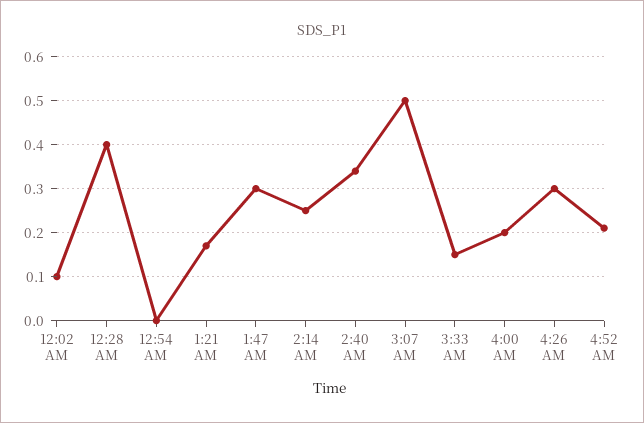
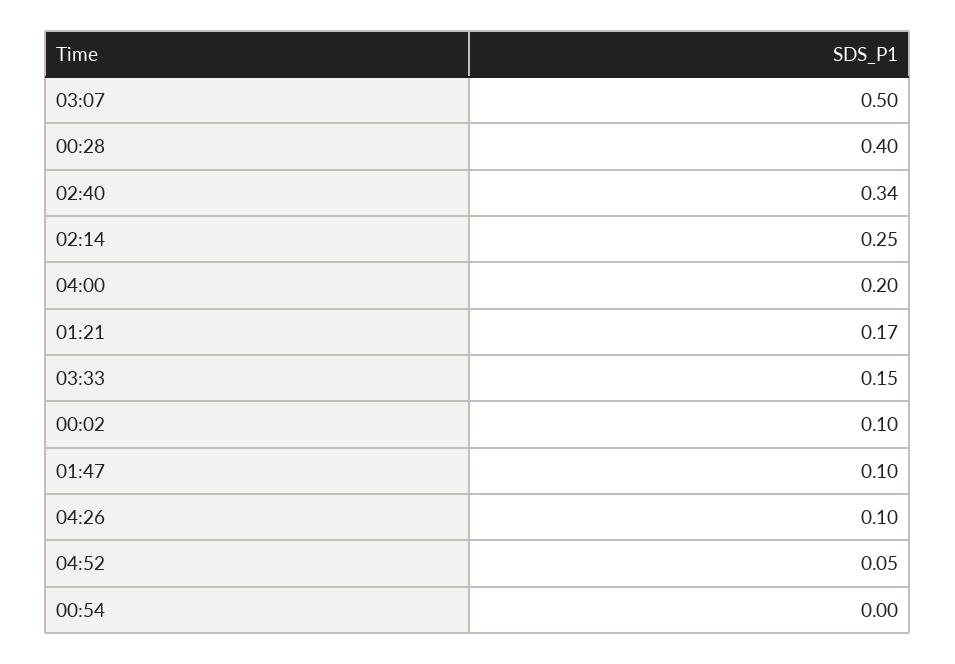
1:47 AM: 0.3 -> 0.1
4:26 AM: 0.3 -> 0.1
4:52 AM: 0.2 -> 0.05

